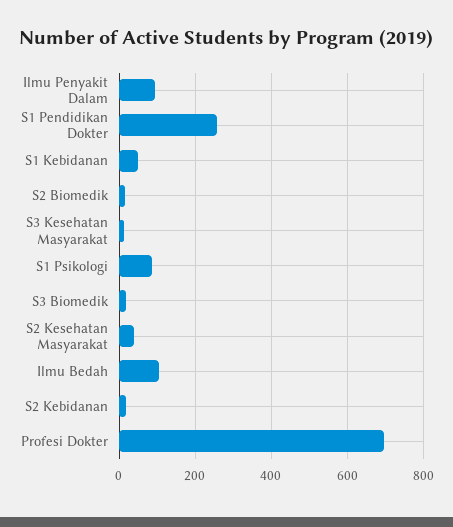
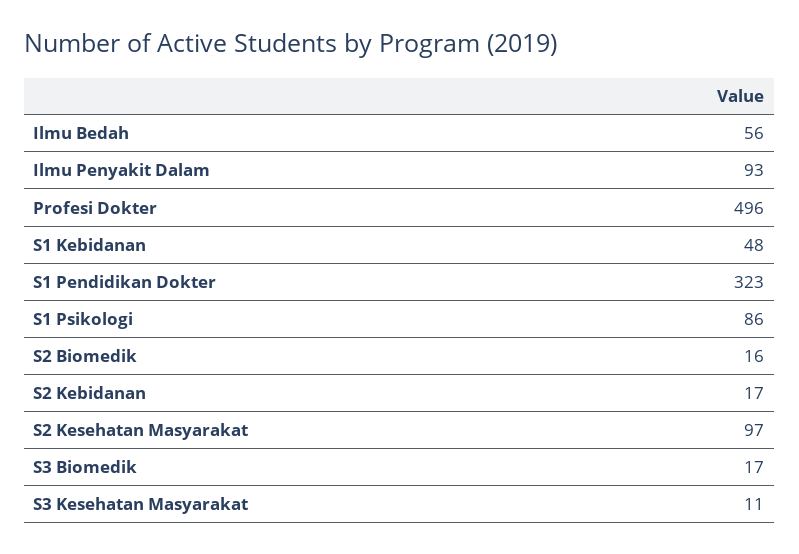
S1 Pendidikan Dokter: 260 -> 323
S2 Kesehatan Masyarakat: 40 -> 97
Ilmu Bedah: 100 -> 56
Profesi Dokter: 700 -> 496

